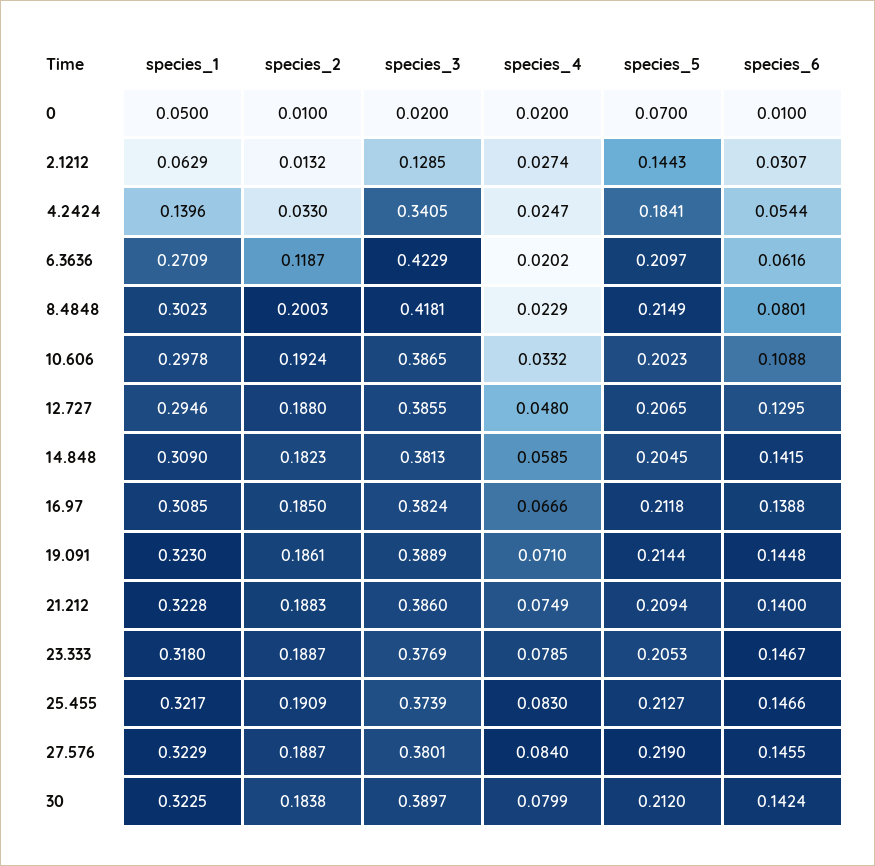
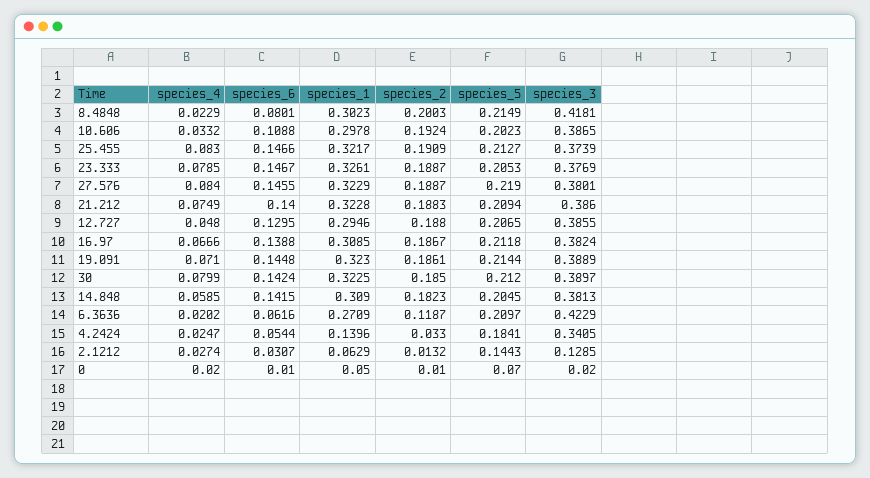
species_2, 16.97: 0.185 -> 0.1867
species_1, 23.333: 0.318 -> 0.3261
species_2, 30: 0.1838 -> 0.185

